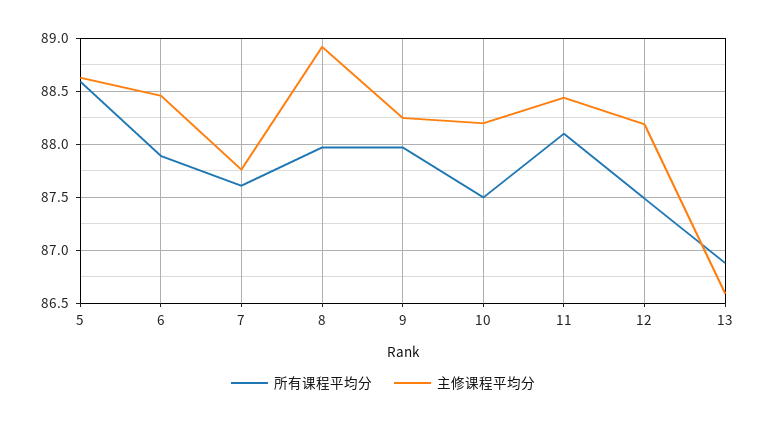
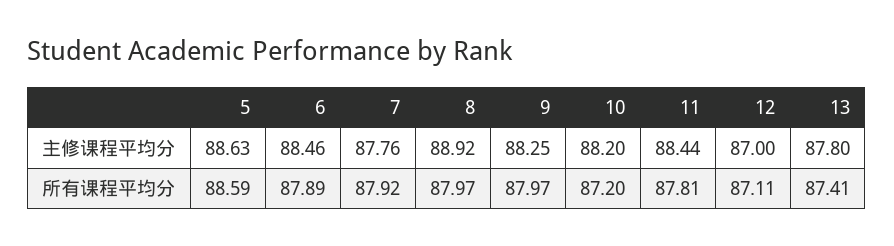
所有课程平均分, 7: 87.6 -> 87.92
所有课程平均分, 10: 87.5 -> 87.2
所有课程平均分, 11: 88.1 -> 87.81
所有课程平均分, 12: 87.5 -> 87.11
主修课程平均分, 12: 88.2 -> 87
所有课程平均分, 13: 86.9 -> 87.41
主修课程平均分, 13: 86.6 -> 87.8

